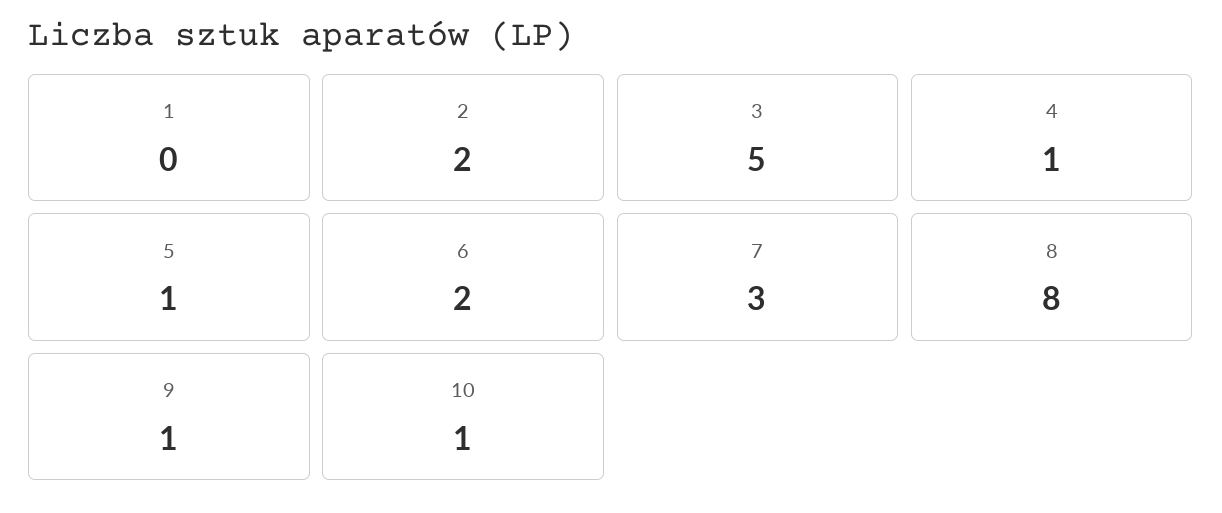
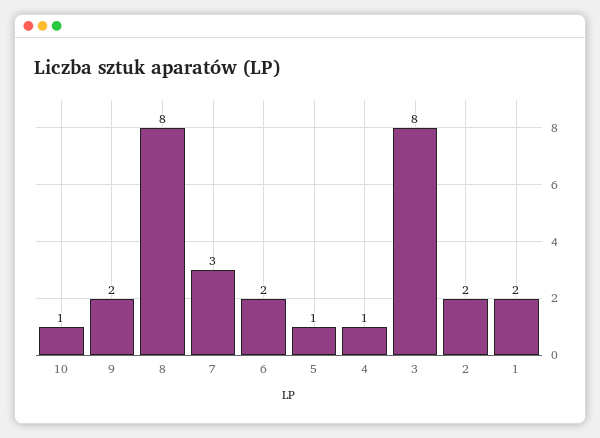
1: 0 -> 2
3: 5 -> 8
9: 1 -> 2

